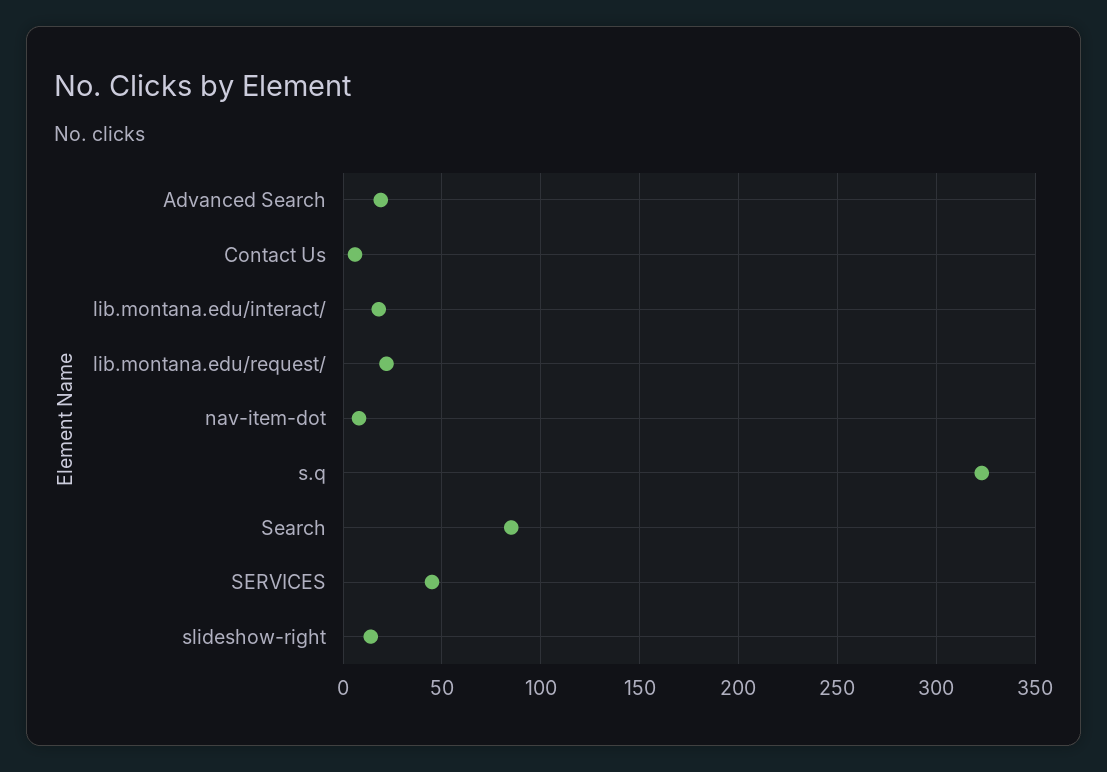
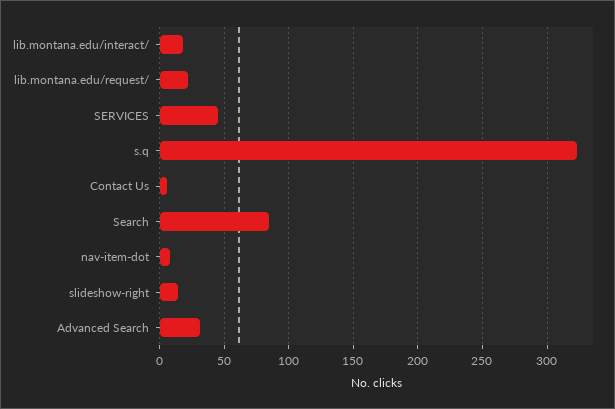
Advanced Search: 20 -> 30

